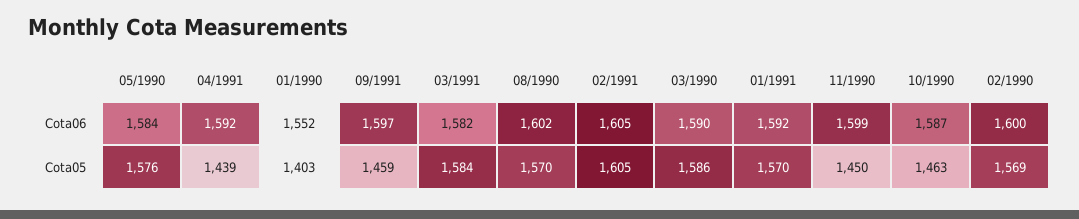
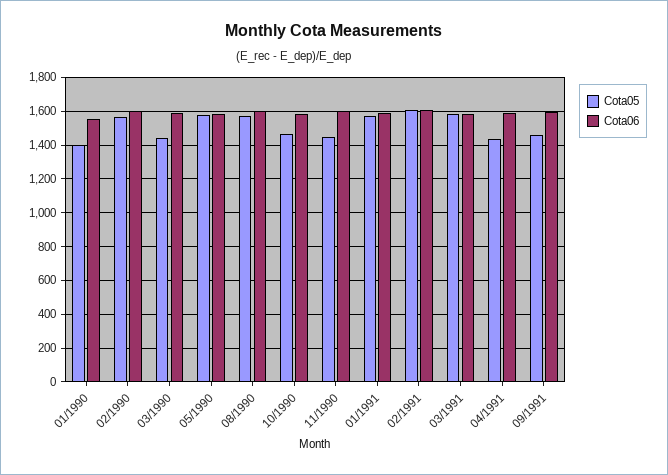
Cota05, 03/1990: 1586 -> 1450

